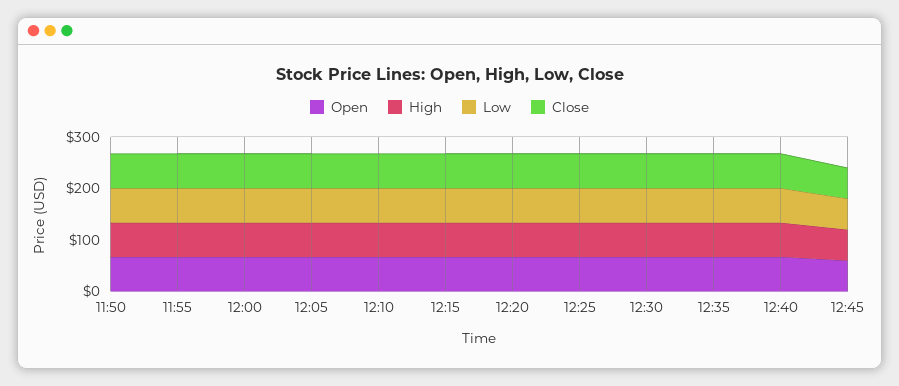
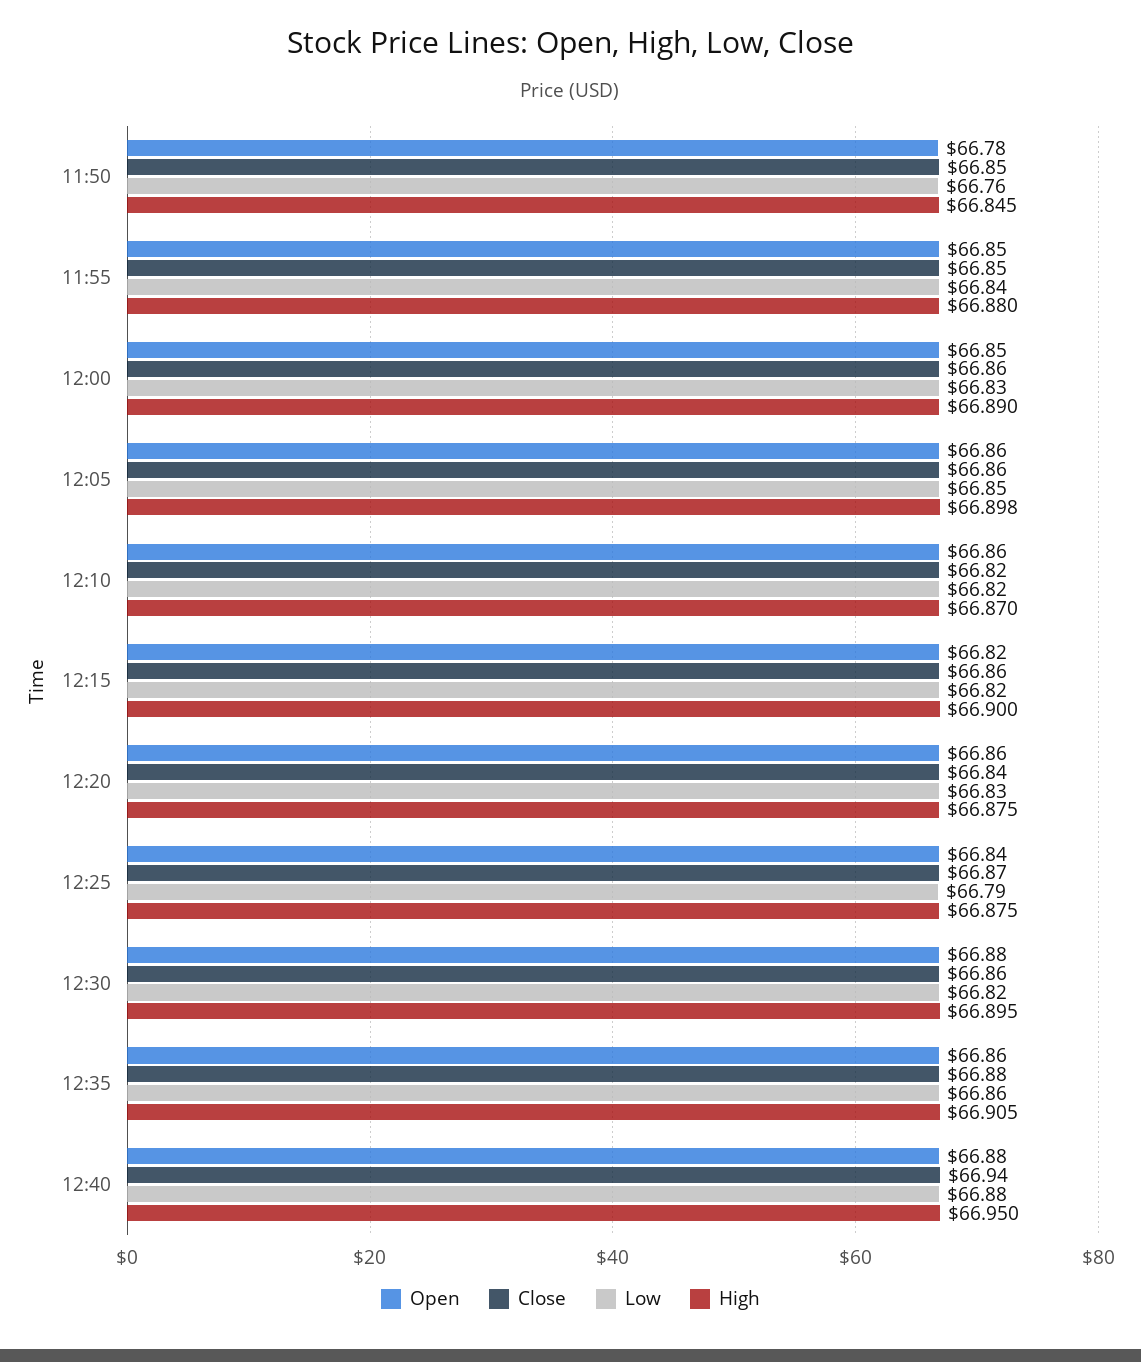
Open, 12:45: 60 -> none
High, 12:45: 60 -> none
Low, 12:45: 60 -> none
Close, 12:45: 60 -> none

